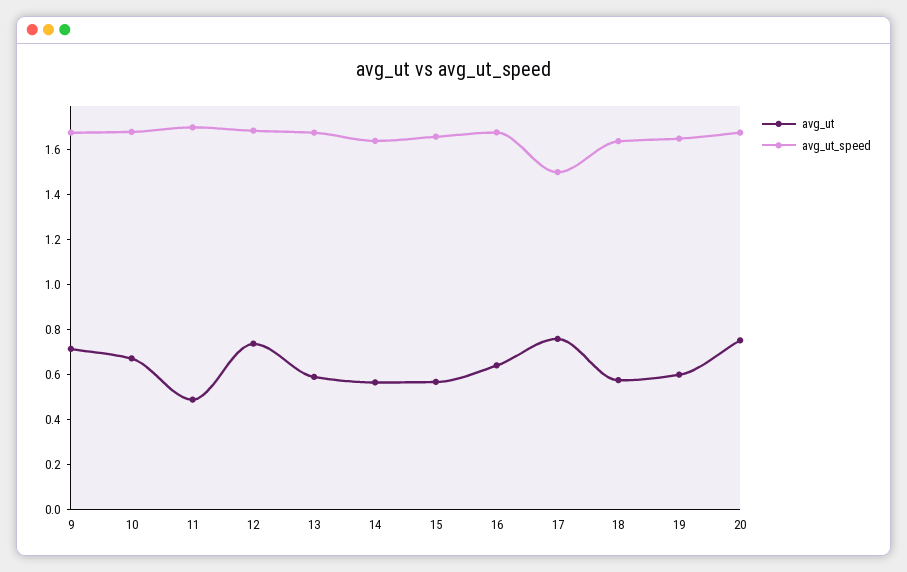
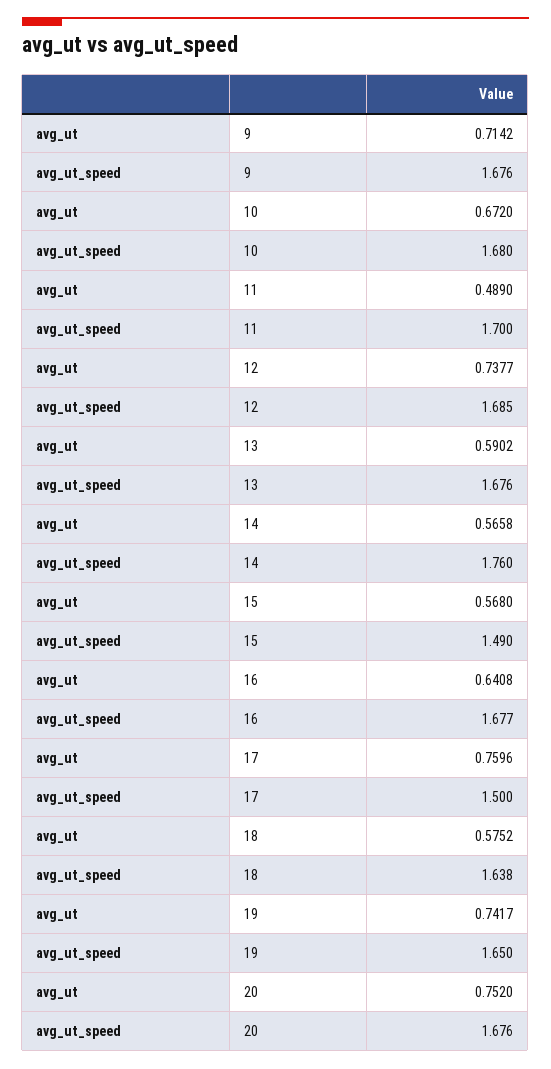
avg_ut_speed, 14: 1.65 -> 1.76
avg_ut_speed, 15: 1.65 -> 1.49
avg_ut, 19: 0.6 -> 0.7417

